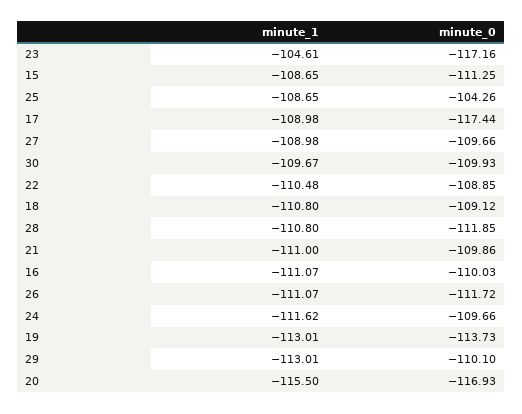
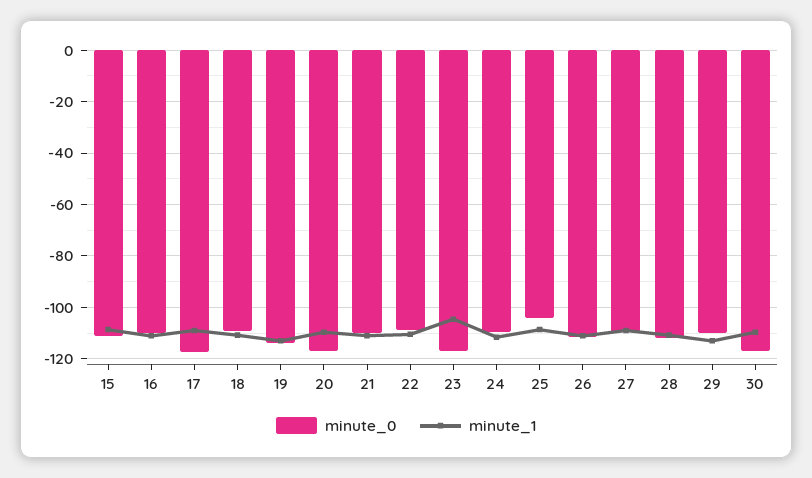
minute_0, 30: -109.93 -> -117.5
minute_1, 20: -115.5 -> -110

